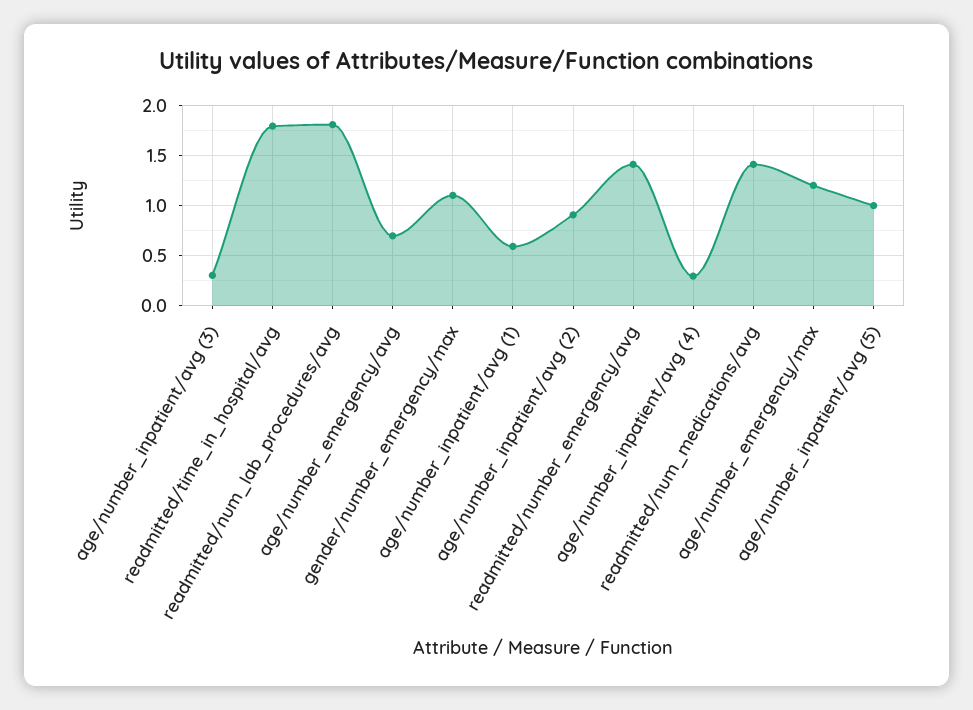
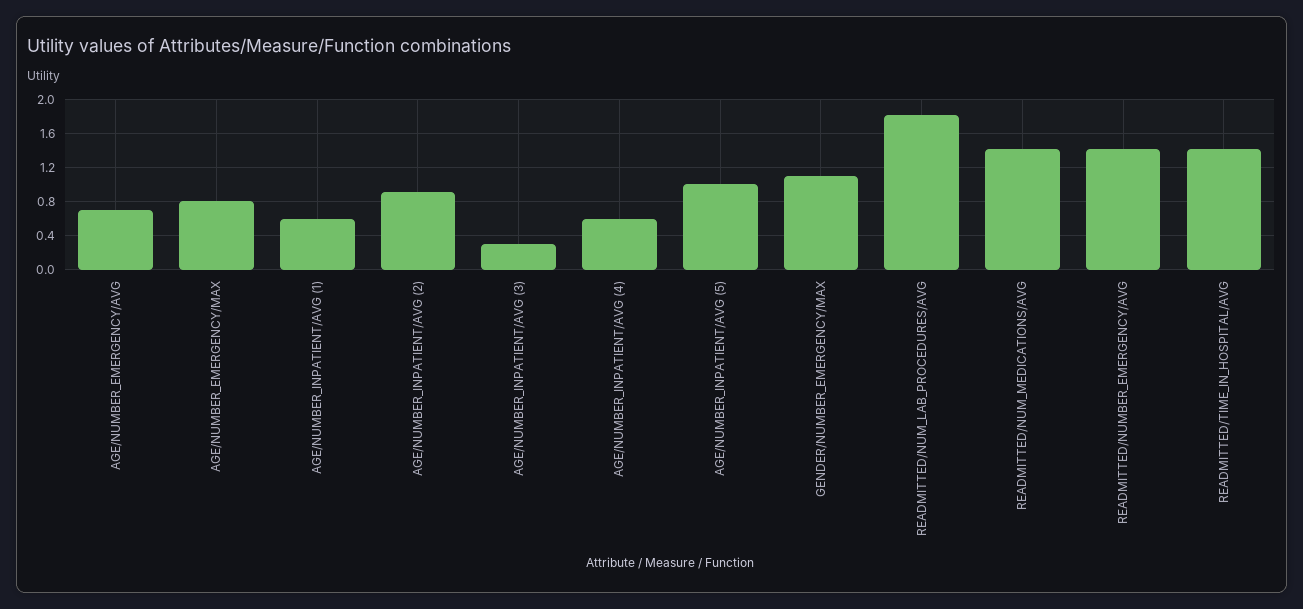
readmitted/time_in_hospital/avg: 1.8 -> 1.4
age/number_inpatient/avg (4): 0.3 -> 0.6
age/number_emergency/max: 1.2 -> 0.8

